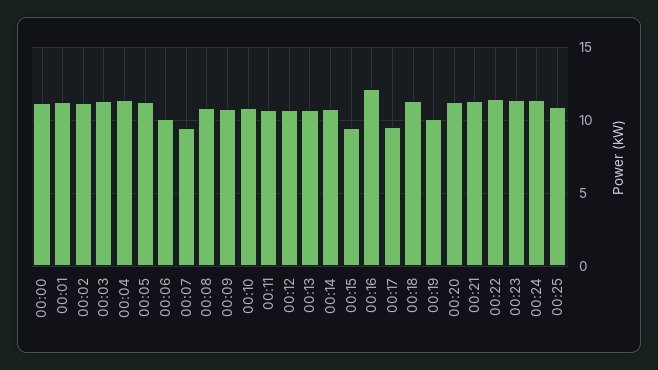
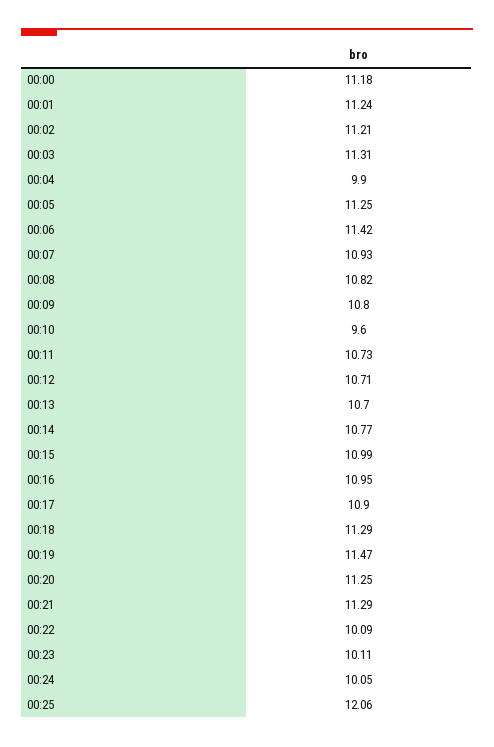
00:04: 11.5 -> 9.9
00:06: 10 -> 11.42
00:07: 9.5 -> 10.93
00:10: 11 -> 9.6
00:15: 9.5 -> 10.99
00:16: 12 -> 10.95
00:17: 9.5 -> 10.9
00:19: 10 -> 11.47
00:22: 11.5 -> 10.09
00:23: 11.5 -> 10.11
00:24: 11.5 -> 10.05
00:25: 11 -> 12.06

